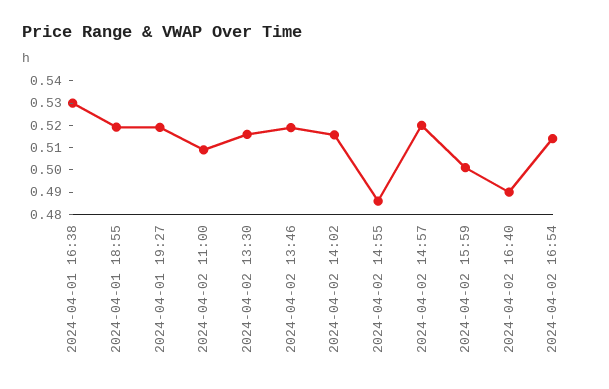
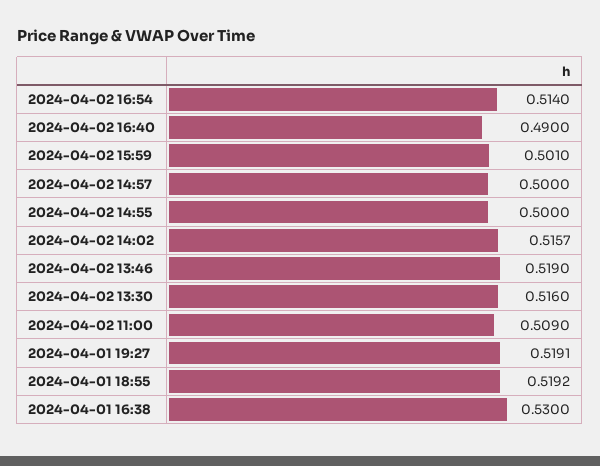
2024-04-02 14:55: 0.485 -> 0.5
2024-04-02 14:57: 0.52 -> 0.5

